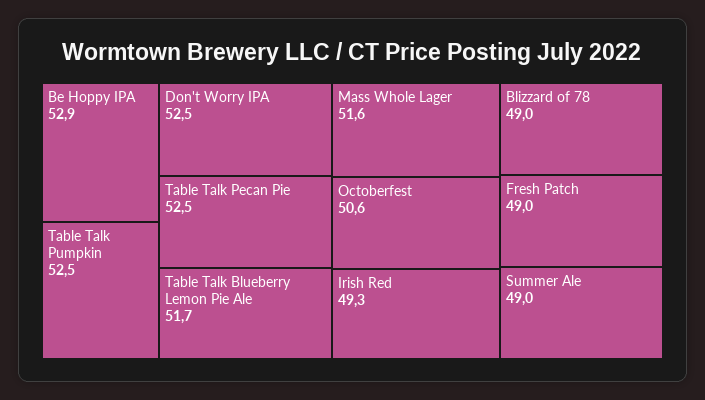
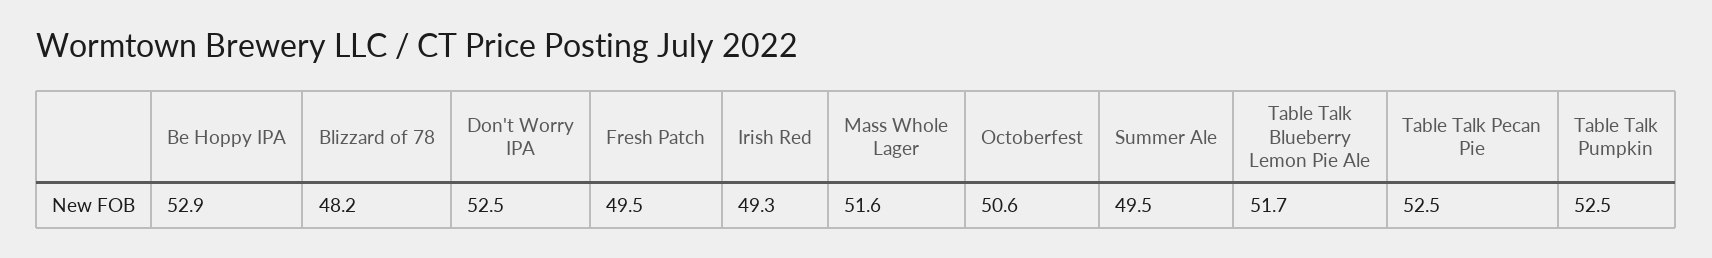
Blizzard of 78: 49 -> 48.2
Fresh Patch: 49 -> 49.5
Summer Ale: 49 -> 49.5

